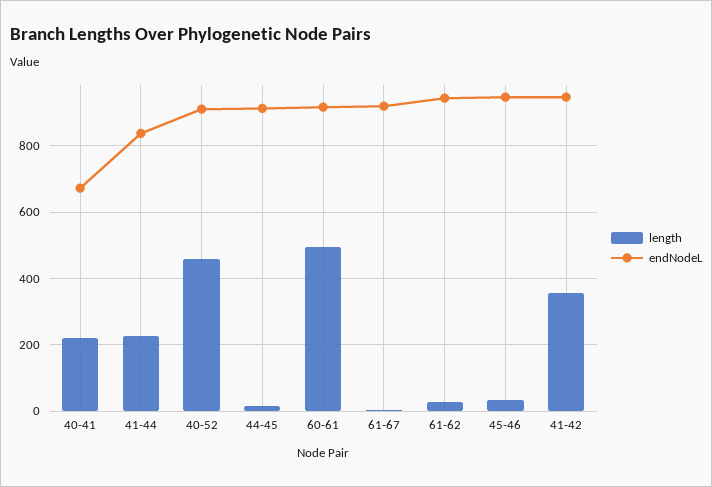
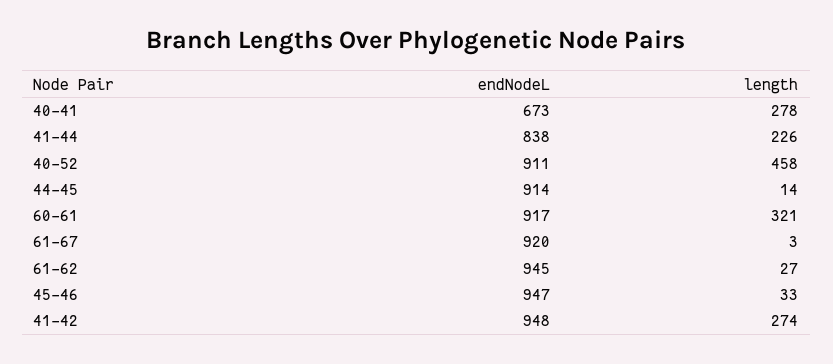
length, 40-41: 220 -> 278
length, 60-61: 500 -> 321
length, 41-42: 360 -> 274

